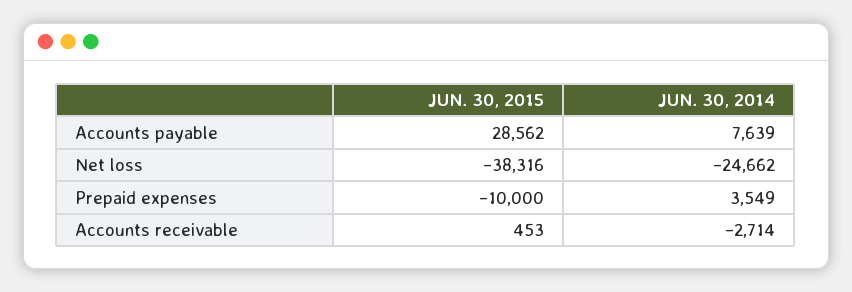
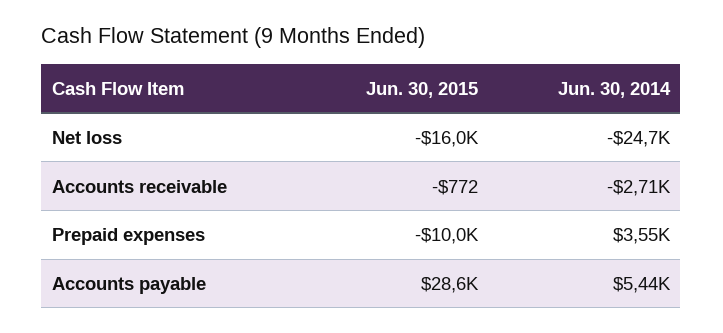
JUN. 30, 2014, Accounts payable: 7639 -> 5440
JUN. 30, 2015, Net loss: -38316 -> -16000
JUN. 30, 2015, Accounts receivable: 453 -> -772

